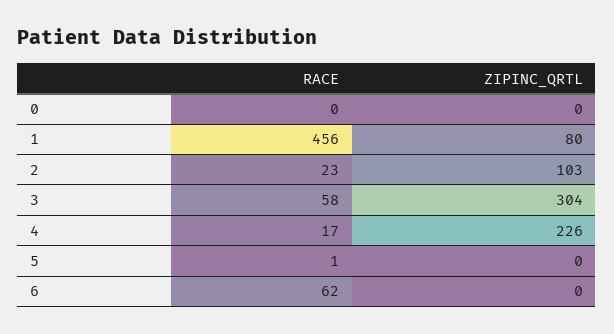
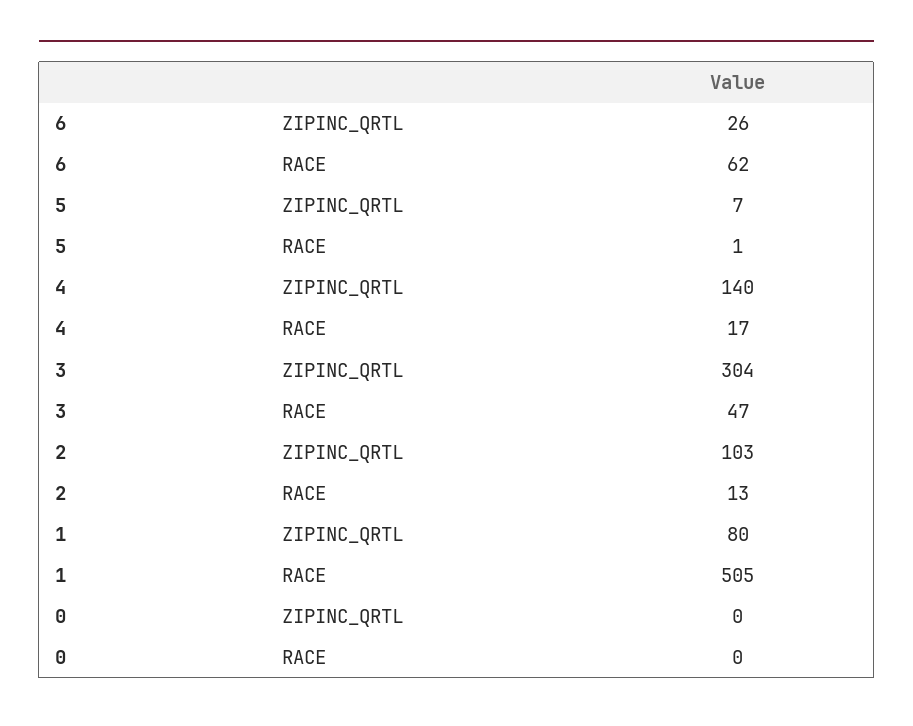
RACE, 1: 456 -> 505
RACE, 2: 23 -> 13
RACE, 3: 58 -> 47
ZIPINC_QRTL, 4: 226 -> 140
ZIPINC_QRTL, 5: 0 -> 7
ZIPINC_QRTL, 6: 0 -> 26

